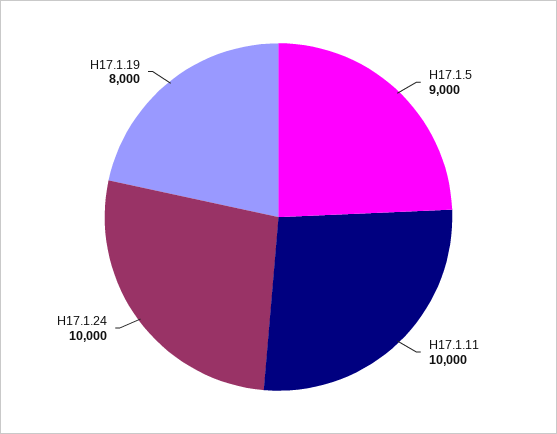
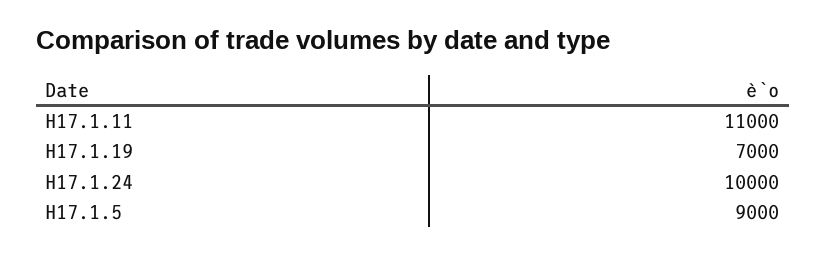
H17.1.11: 10000 -> 11000
H17.1.19: 8000 -> 7000

